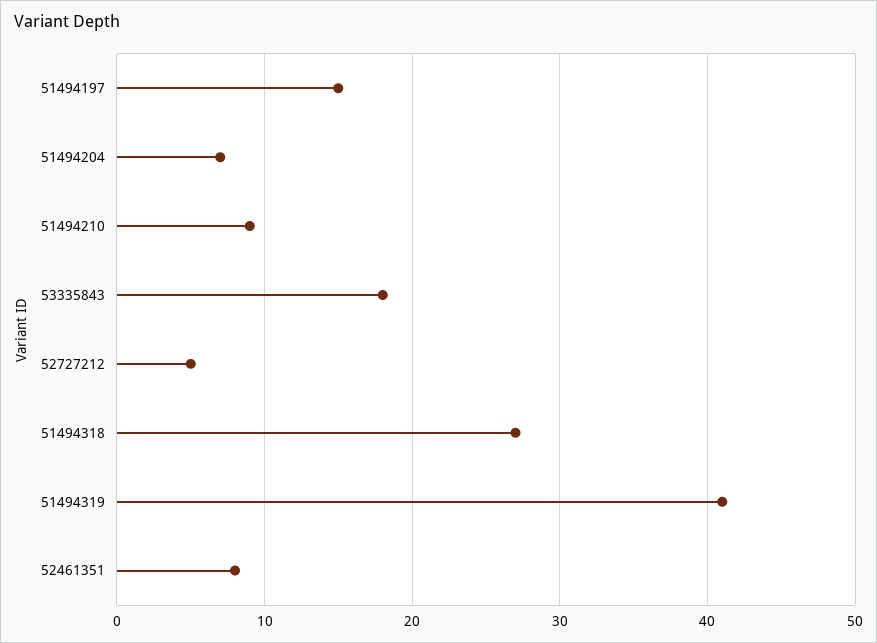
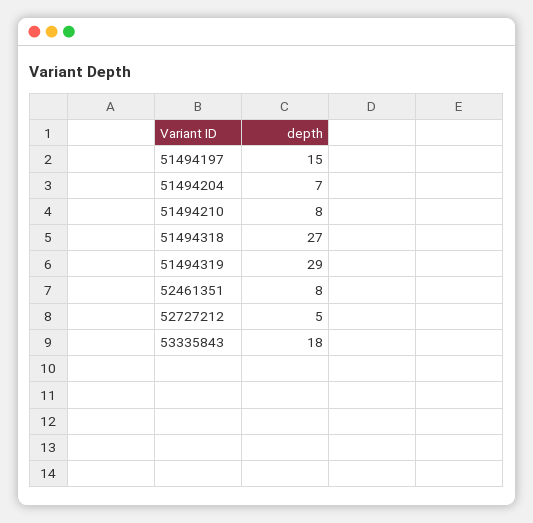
51494210: 9 -> 8
51494319: 41 -> 29

